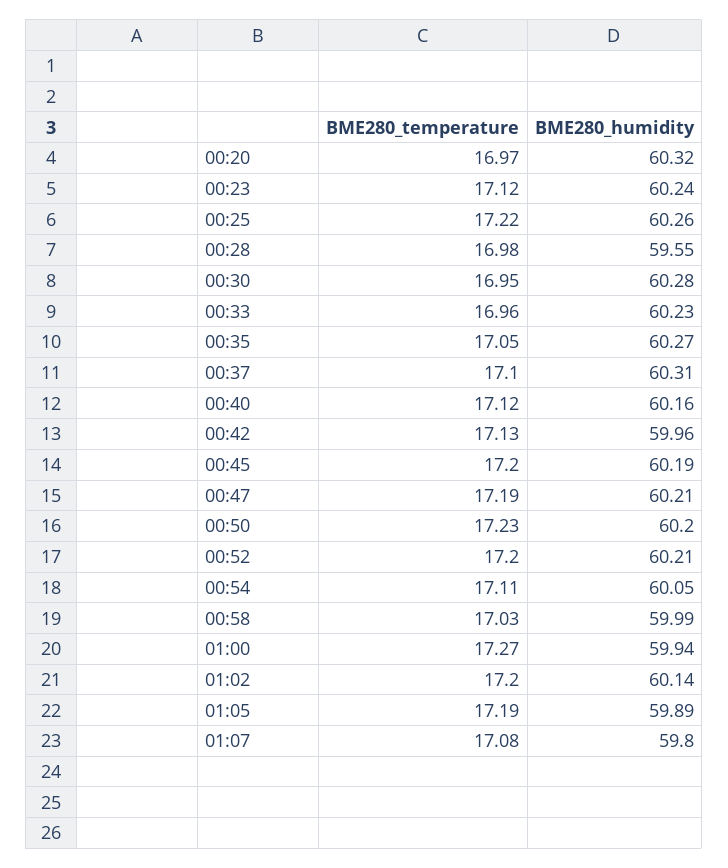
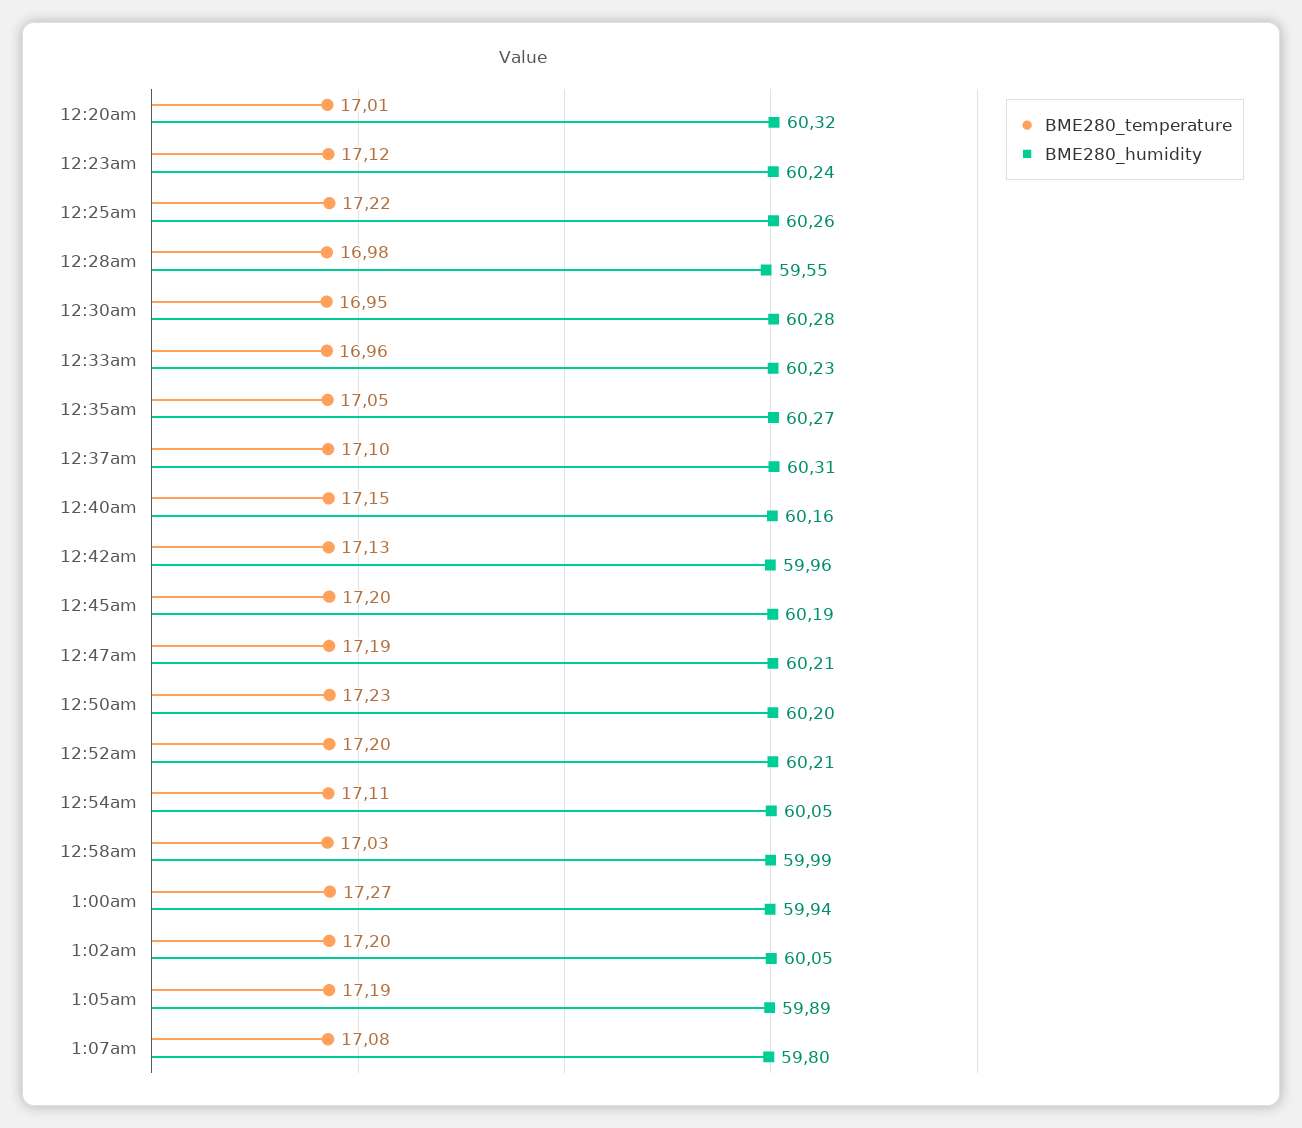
BME280_temperature, 00:20: 16.97 -> 17.01
BME280_temperature, 00:40: 17.12 -> 17.15
BME280_humidity, 01:02: 60.14 -> 60.05

